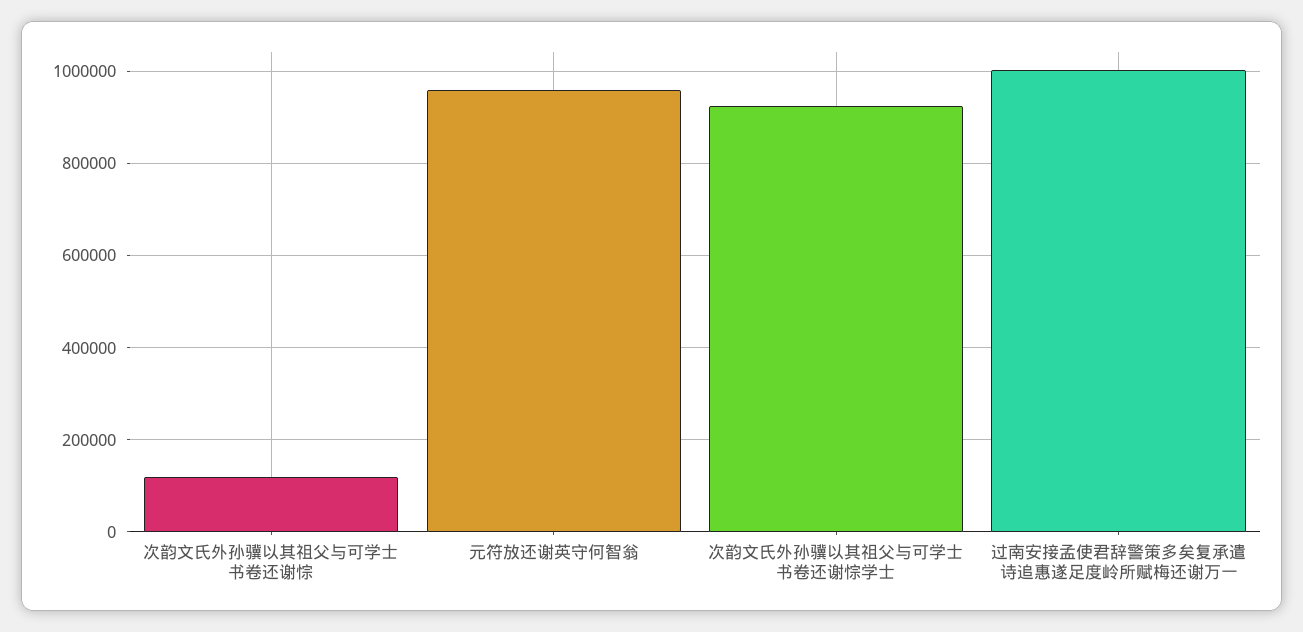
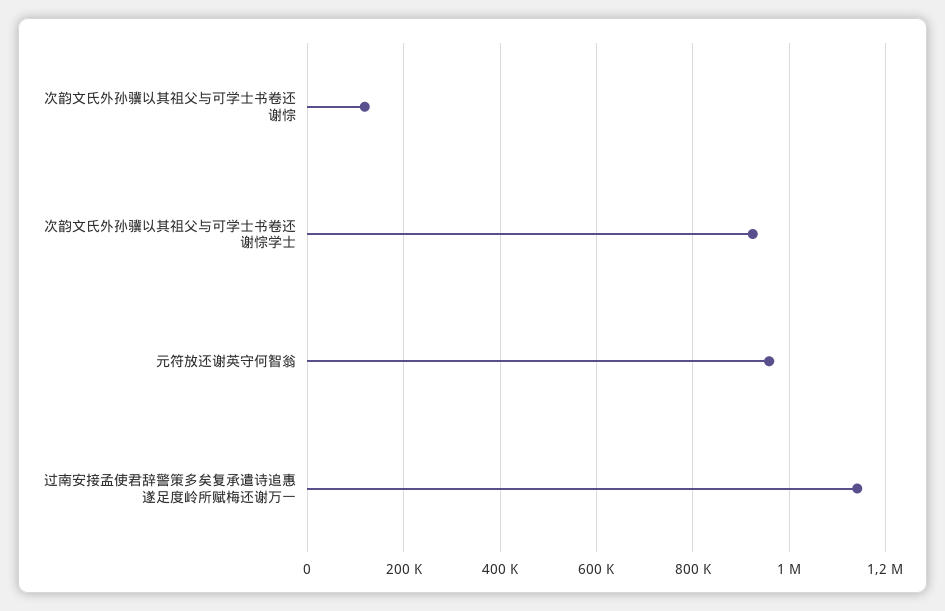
过南安接孟使君辞警策多矣复承遣诗追惠遂足度岭所赋梅还谢万一: 1000000 -> 1140000

